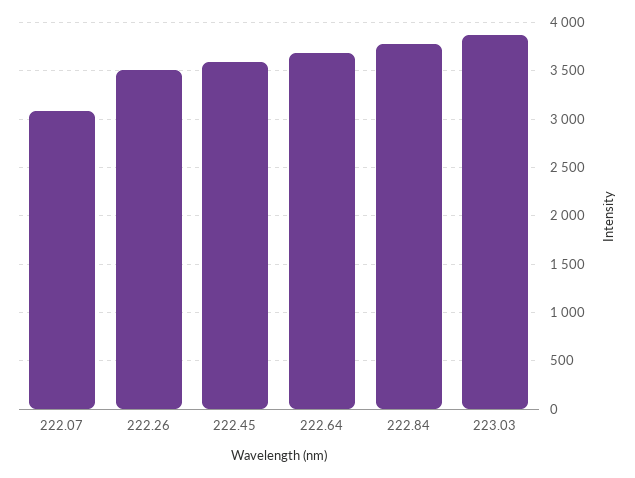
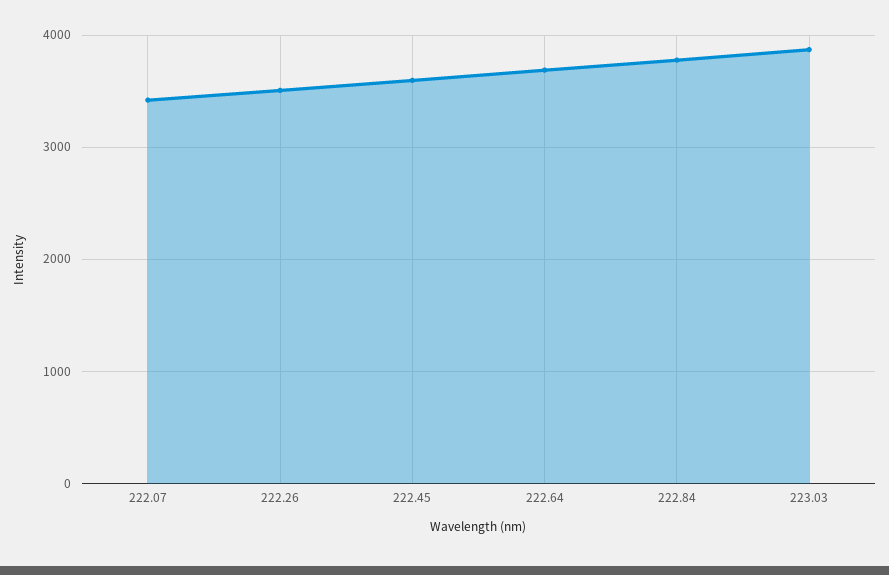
222.07: 3100 -> 3400

